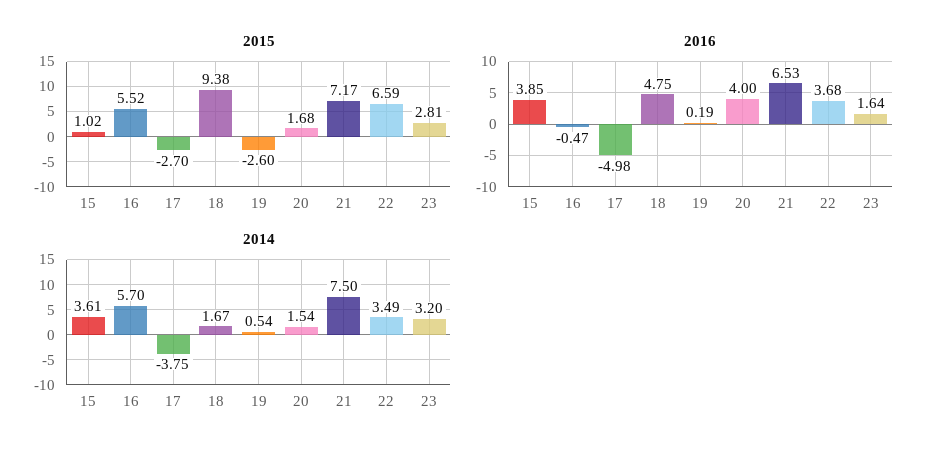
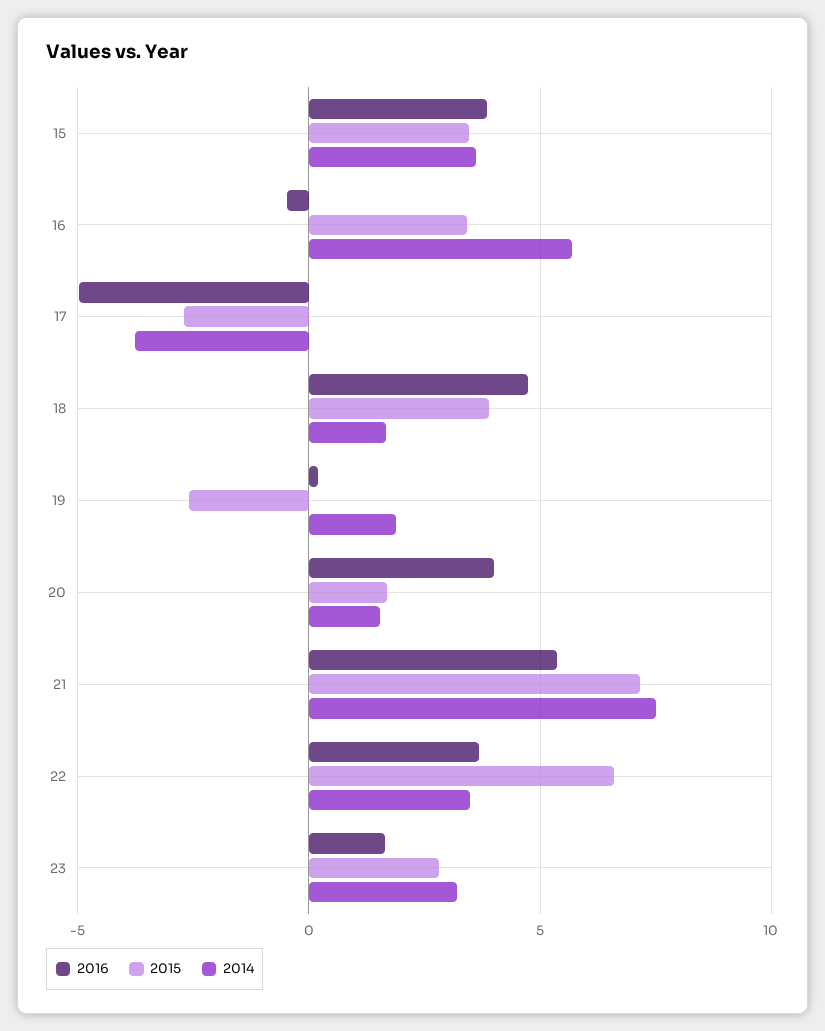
2015, 15: 1.02 -> 3.5
2015, 16: 5.52 -> 3.5
2015, 18: 9.38 -> 4
2016, 21: 6.53 -> 5.5
2014, 19: 0.54 -> 2

